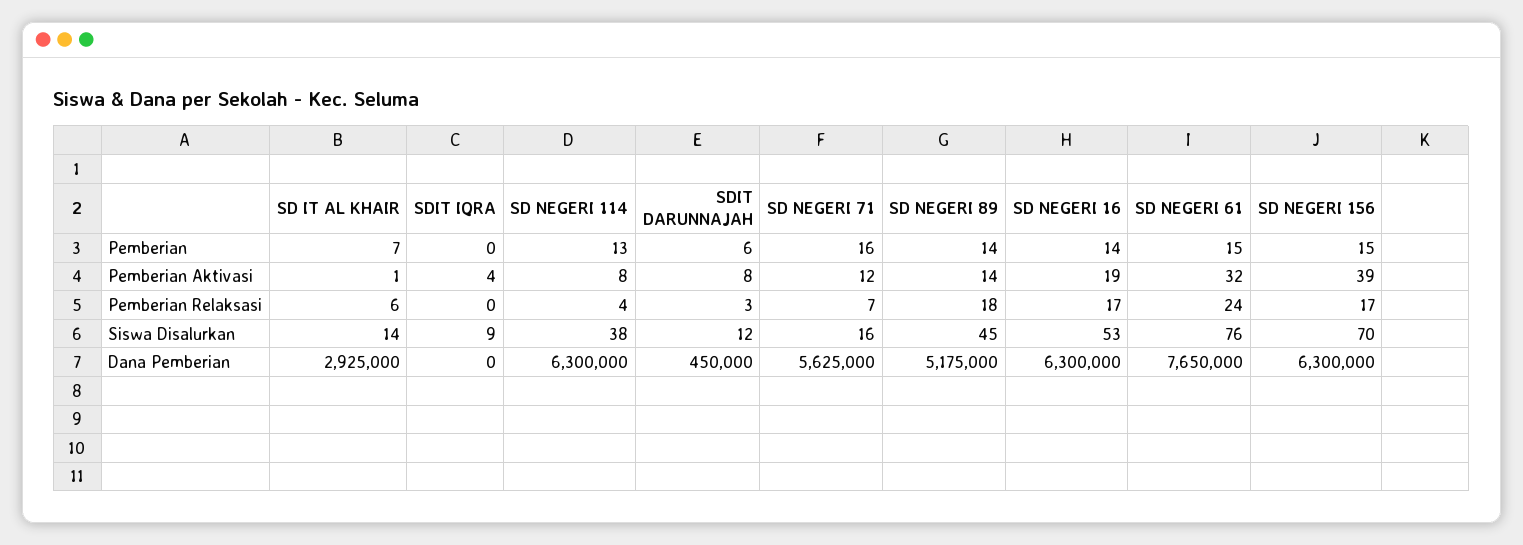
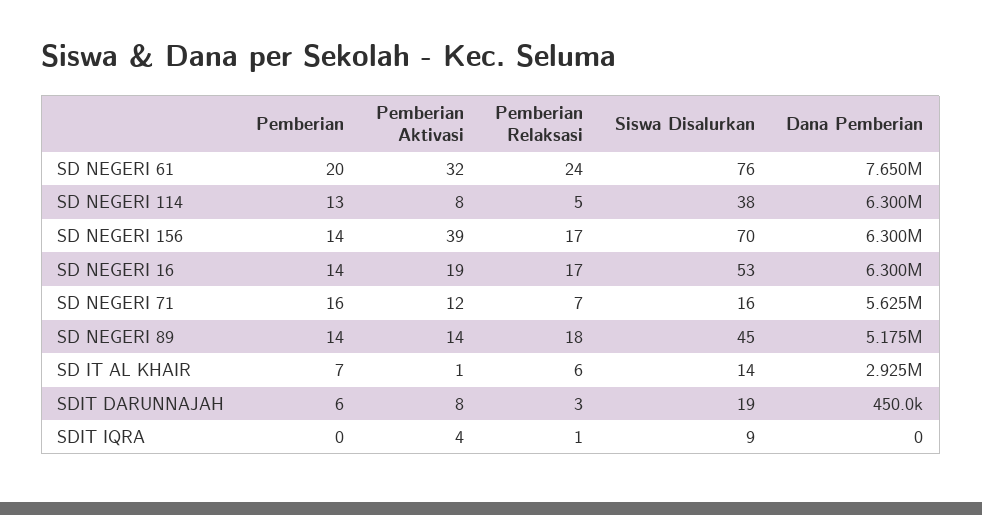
SD NEGERI 61, Pemberian: 15 -> 20
SD NEGERI 156, Pemberian: 15 -> 14
SDIT IQRA, Pemberian Relaksasi: 0 -> 1
SD NEGERI 114, Pemberian Relaksasi: 4 -> 5
SDIT DARUNNAJAH, Siswa Disalurkan: 12 -> 19

